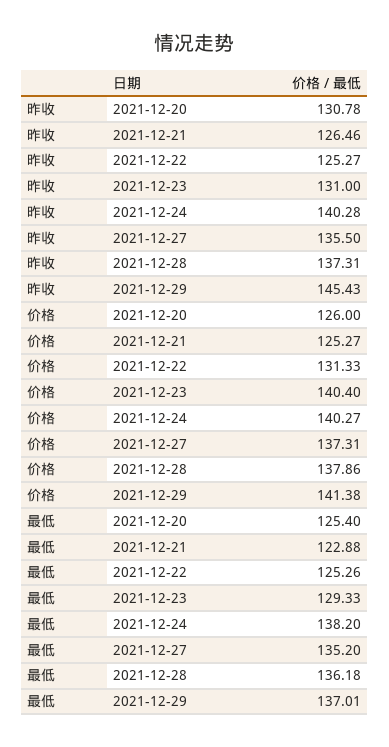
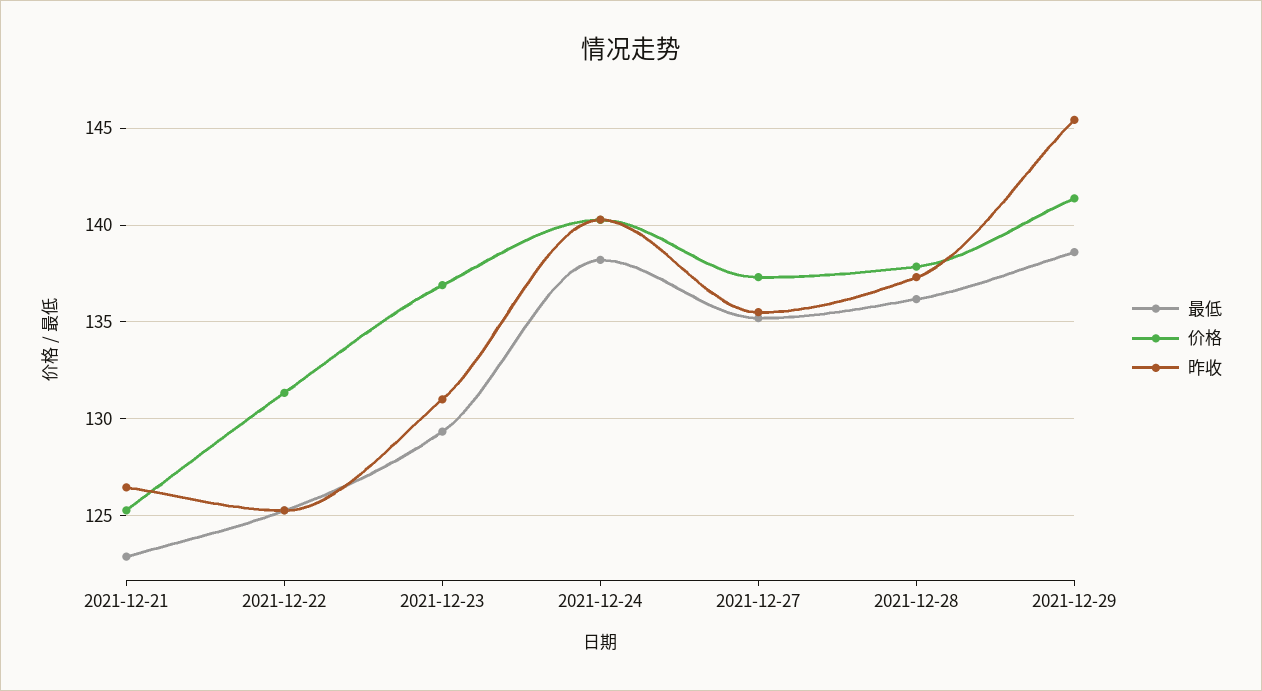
昨收, 2021-12-20: 130.78 -> none
价格, 2021-12-20: 126 -> none
价格, 2021-12-23: 140.4 -> 137
最低, 2021-12-20: 125.4 -> none
最低, 2021-12-29: 137.01 -> 138.5

